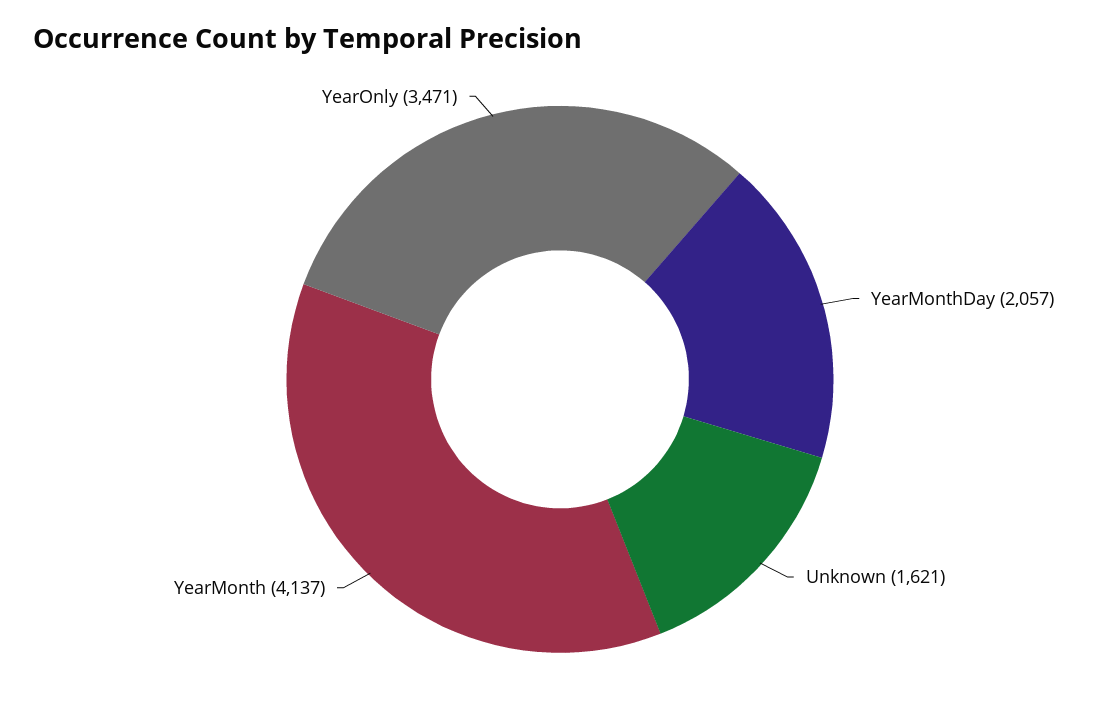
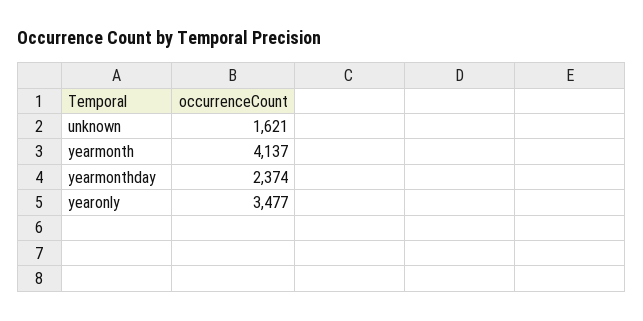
YearMonthDay: 2057 -> 2374
YearOnly: 3471 -> 3477

